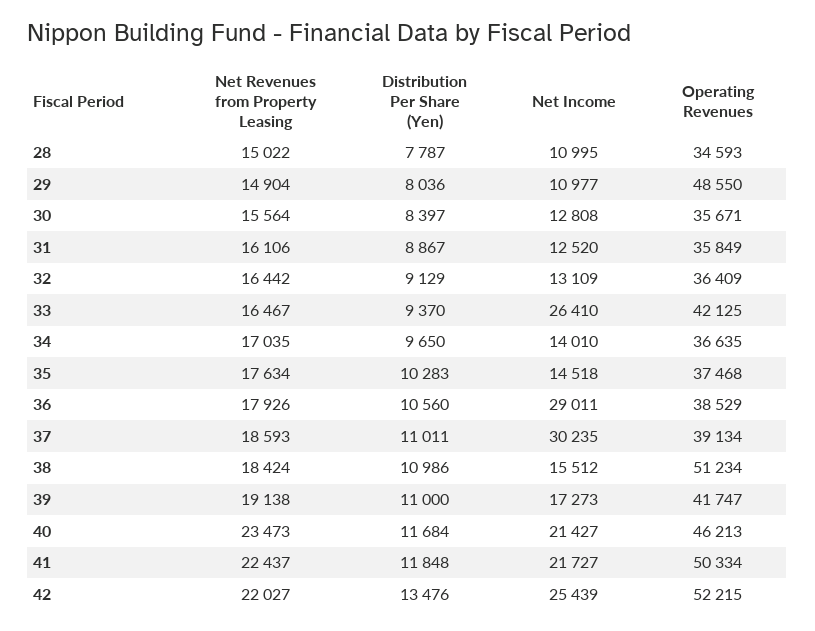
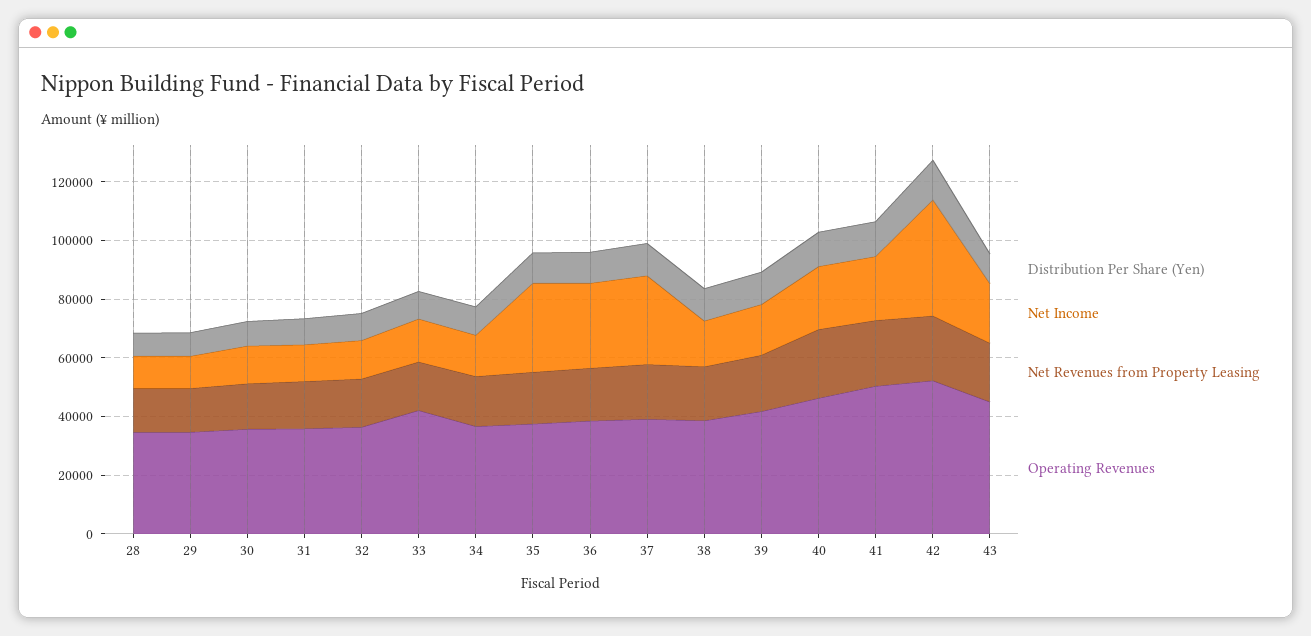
Operating Revenues, 29: 48550 -> 35000
Net Income, 33: 26410 -> 15000
Net Income, 35: 14518 -> 30000
Operating Revenues, 38: 51234 -> 40000
Net Income, 42: 25439 -> 40000
Distribution Per Share (Yen), 43: none -> 10000
Net Income, 43: none -> 20000
Net Revenues from Property Leasing, 43: none -> 20000
Operating Revenues, 43: none -> 45000

